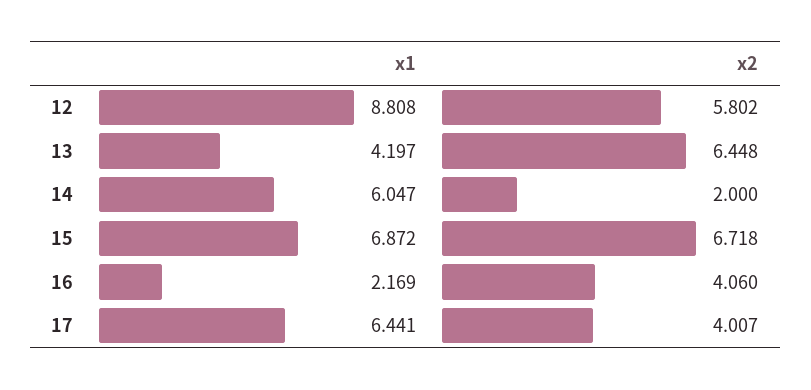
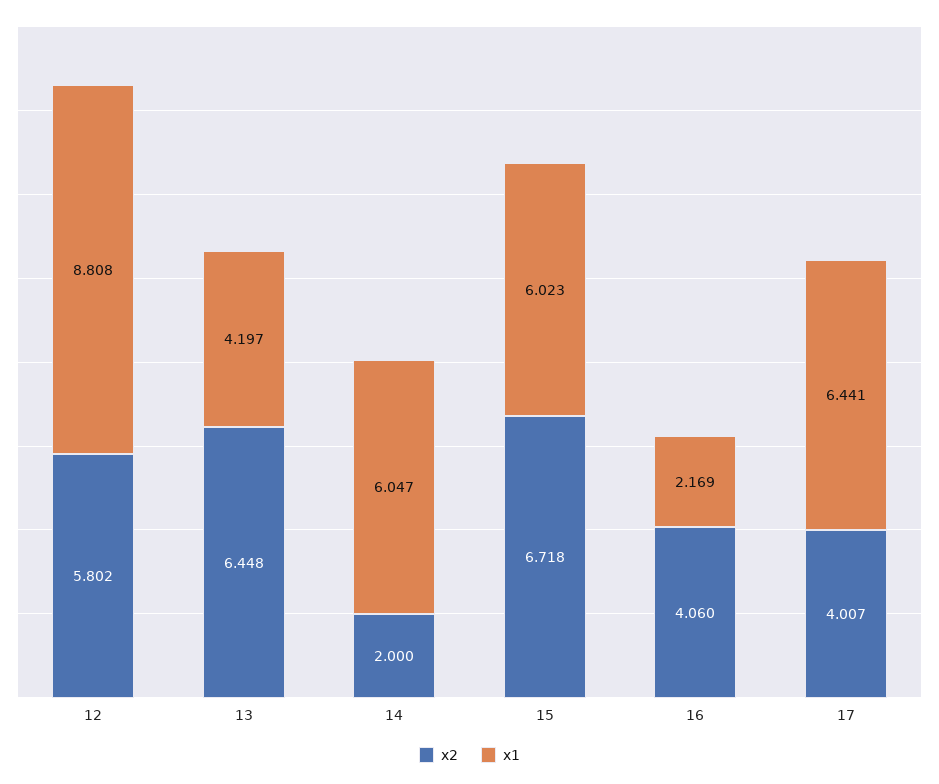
x1, 15: 6.872 -> 6.023

